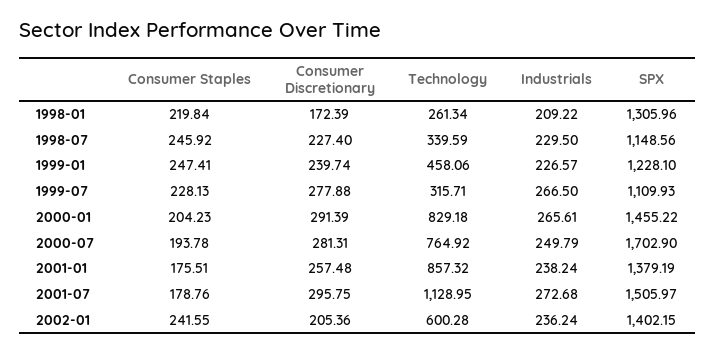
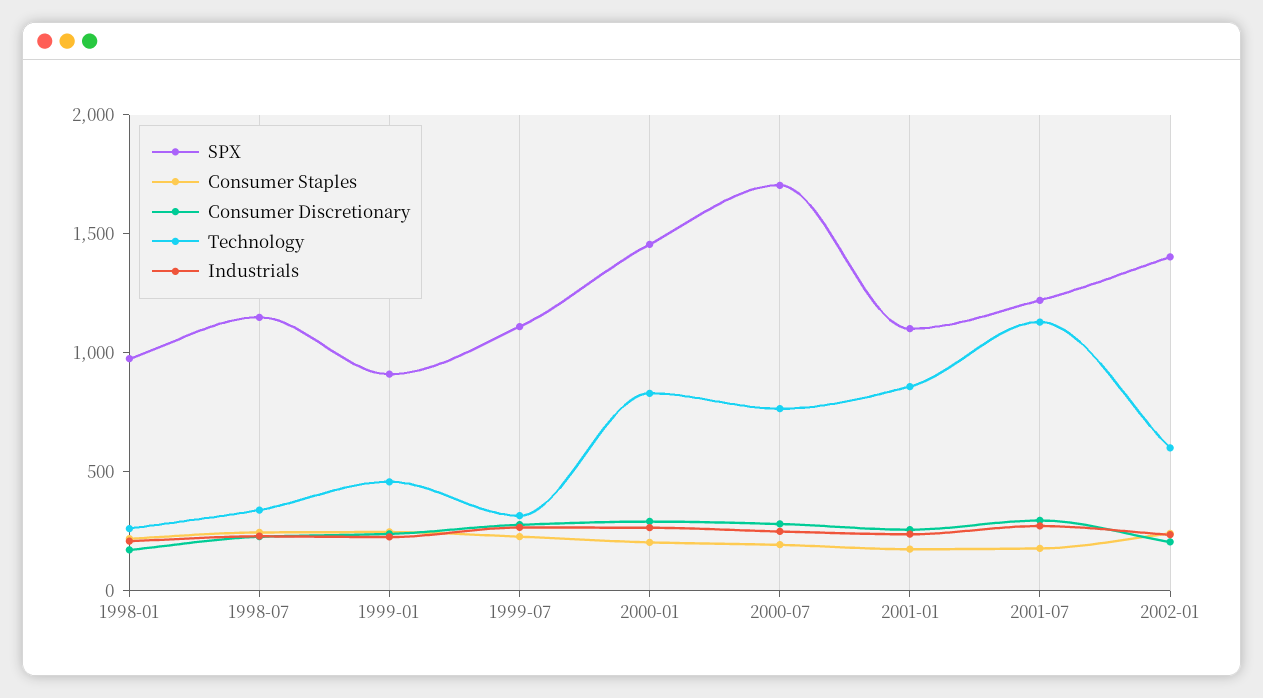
SPX, 1998-01: 1305.96 -> 1000
SPX, 1999-01: 1228.1 -> 900
SPX, 2001-01: 1379.19 -> 1100
SPX, 2001-07: 1505.97 -> 1200

